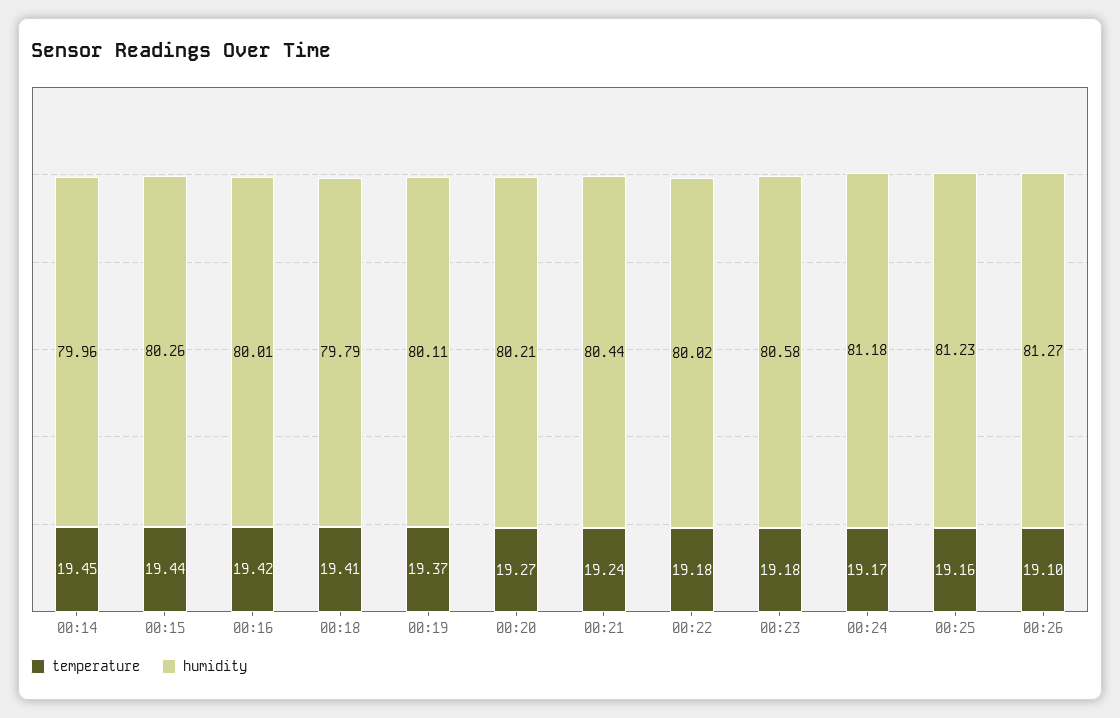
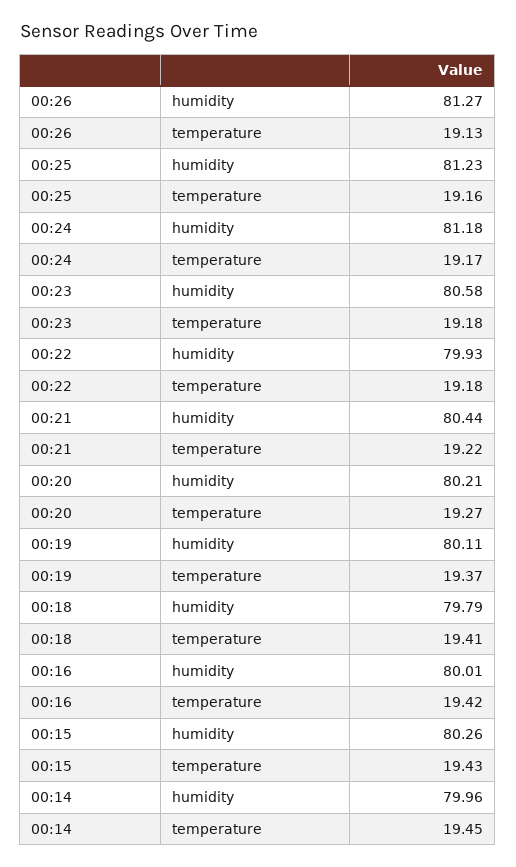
temperature, 00:15: 19.44 -> 19.43
temperature, 00:21: 19.24 -> 19.22
humidity, 00:22: 80.02 -> 79.93
temperature, 00:26: 19.1 -> 19.13

